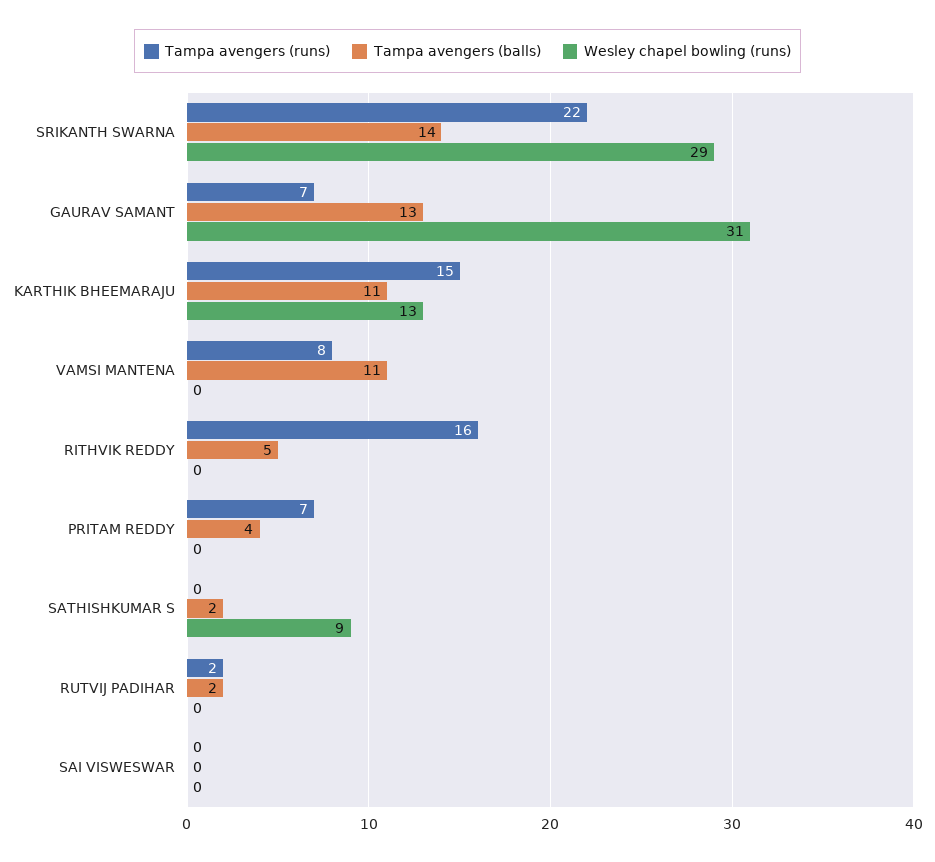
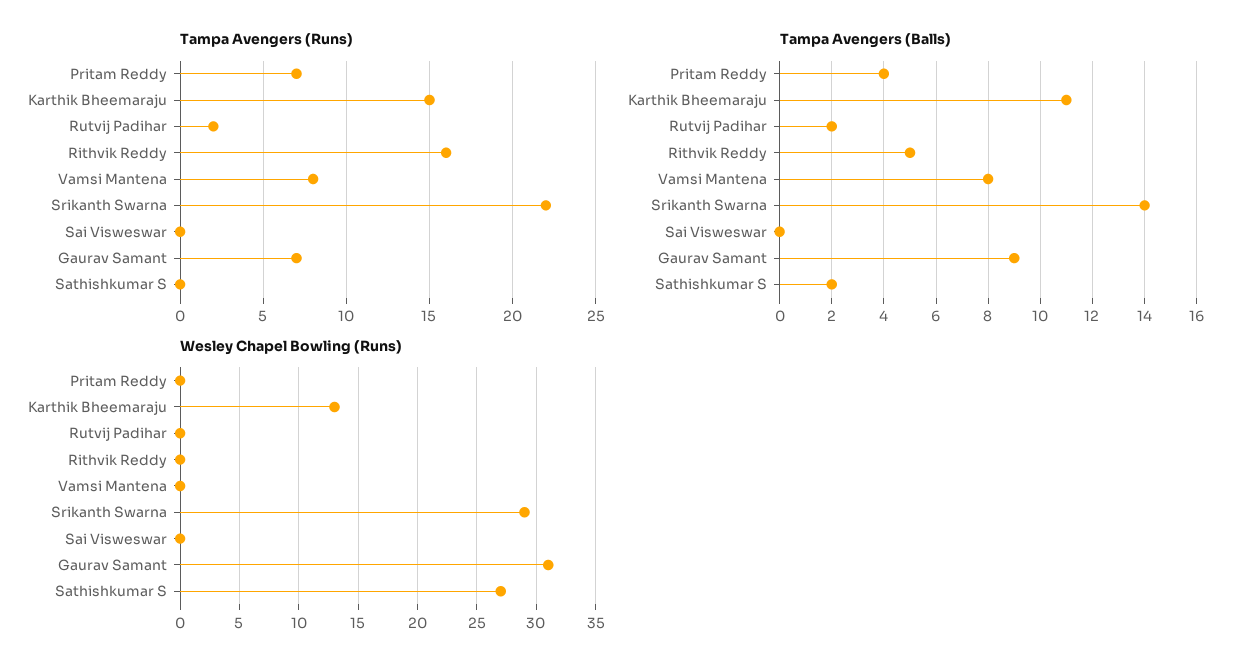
Tampa avengers (balls), GAURAV SAMANT: 13 -> 9
Tampa avengers (balls), VAMSI MANTENA: 11 -> 8
Wesley chapel bowling (runs), SATHISHKUMAR S: 9 -> 27

